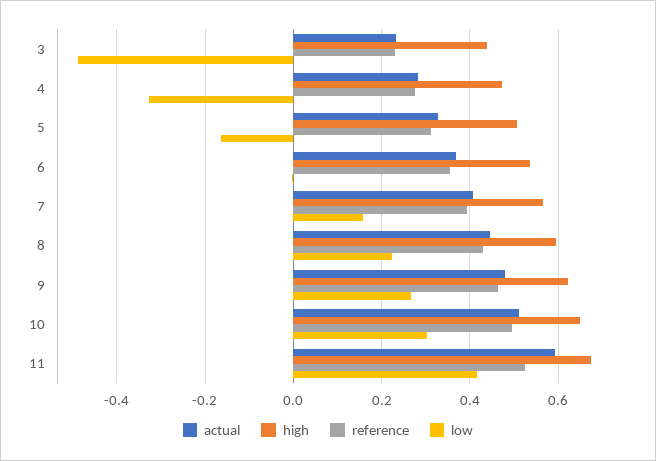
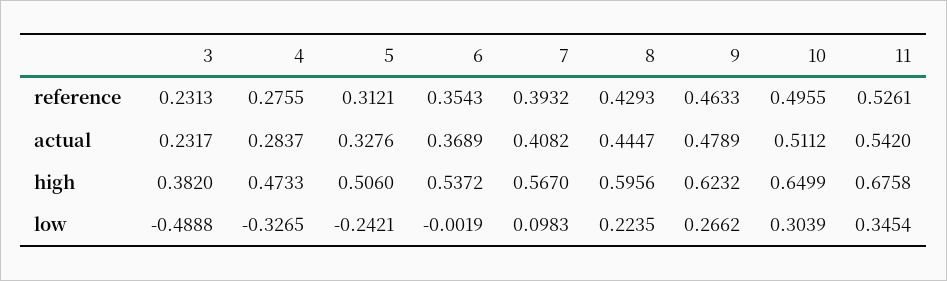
high, 3: 0.44 -> 0.382
low, 5: -0.16 -> -0.2421
low, 7: 0.16 -> 0.0983
actual, 11: 0.6 -> 0.542
low, 11: 0.42 -> 0.3454

